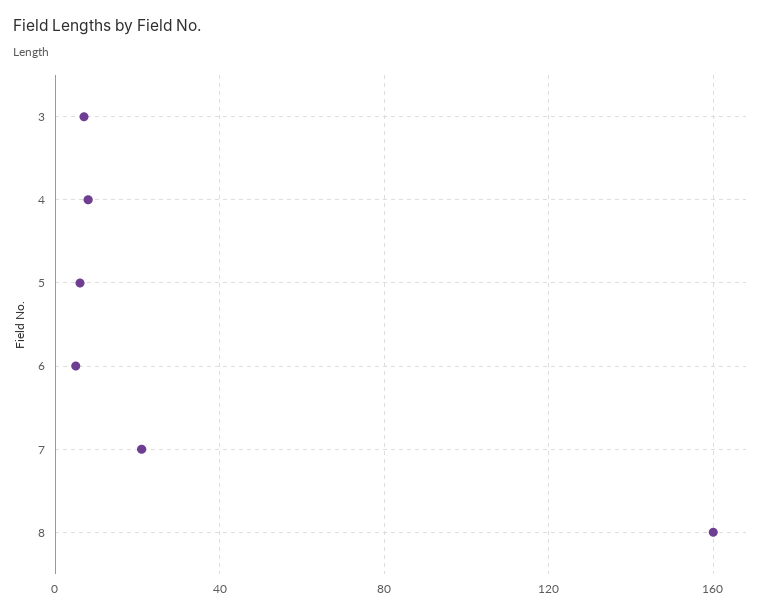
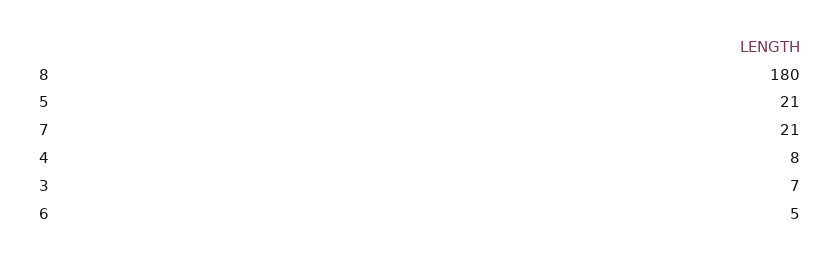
5: 5 -> 21
8: 160 -> 180

